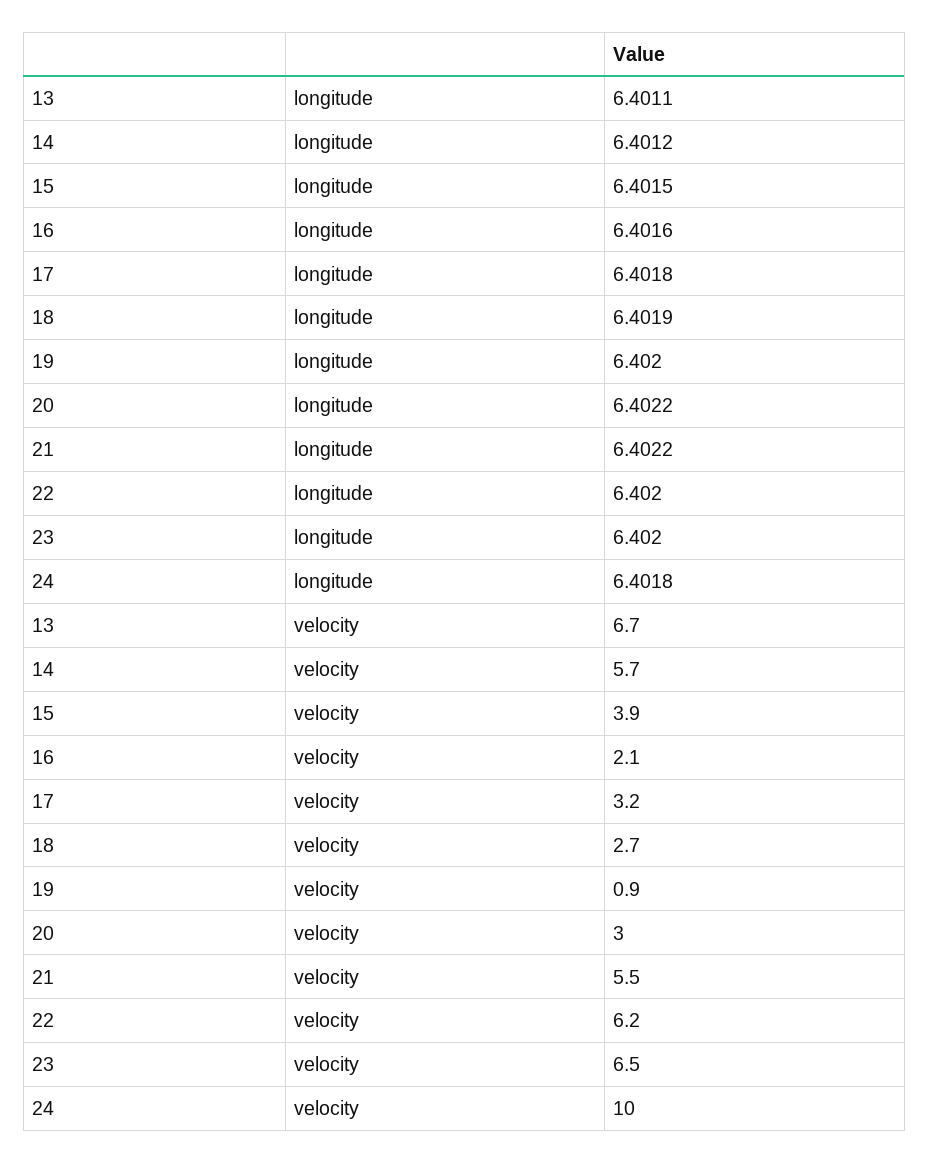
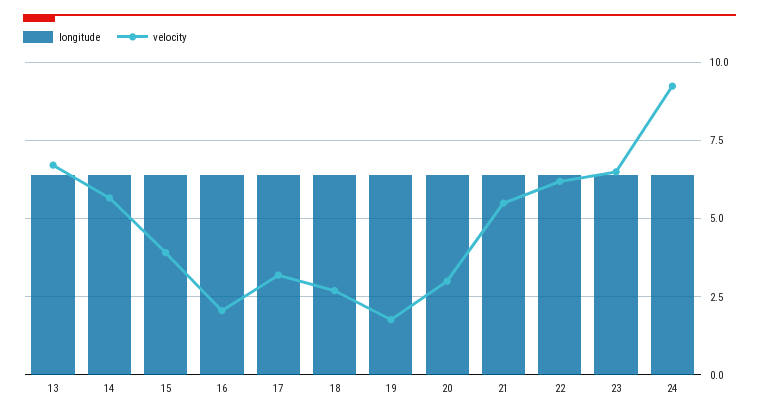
velocity, 19: 0.9 -> 1.75
velocity, 24: 10 -> 9.25

